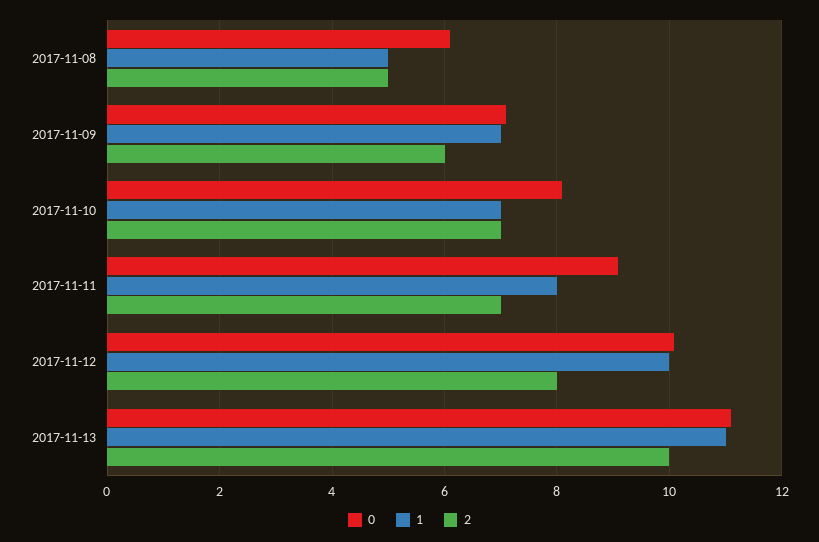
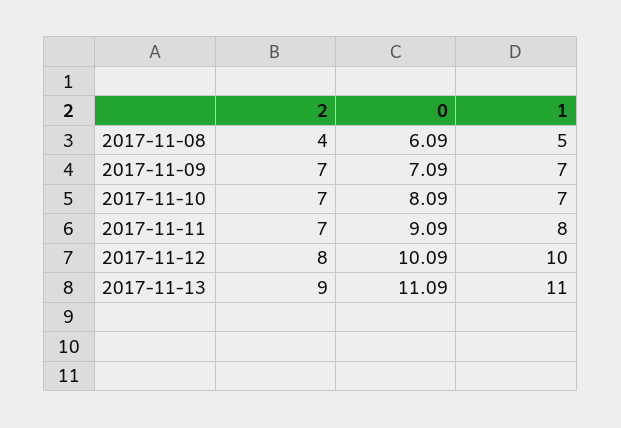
2, 2017-11-08: 5 -> 4
2, 2017-11-09: 6 -> 7
2, 2017-11-13: 10 -> 9

